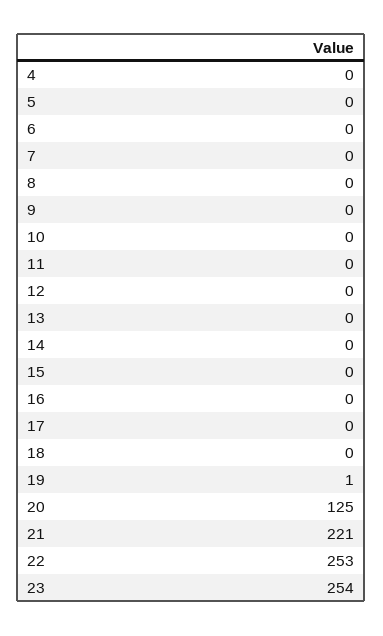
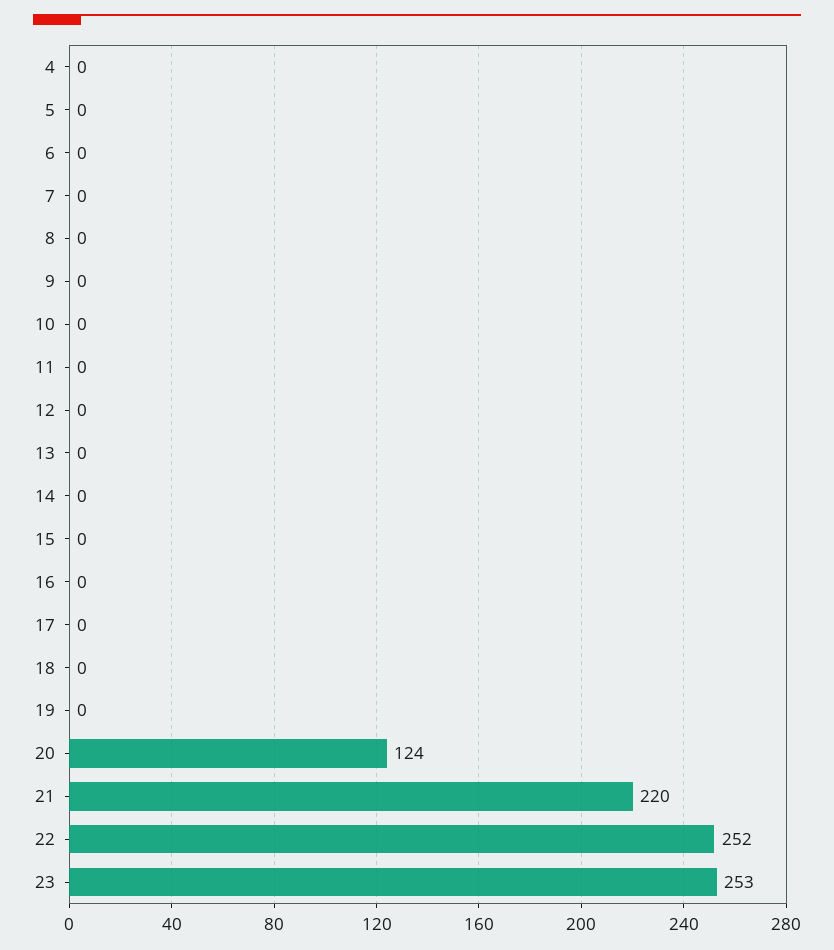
19: 1 -> 0
20: 125 -> 124
21: 221 -> 220
22: 253 -> 252
23: 254 -> 253

